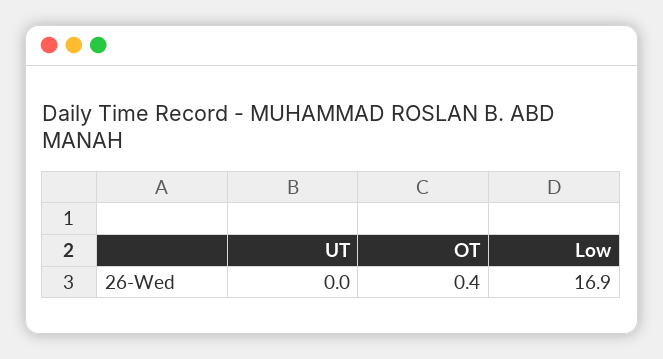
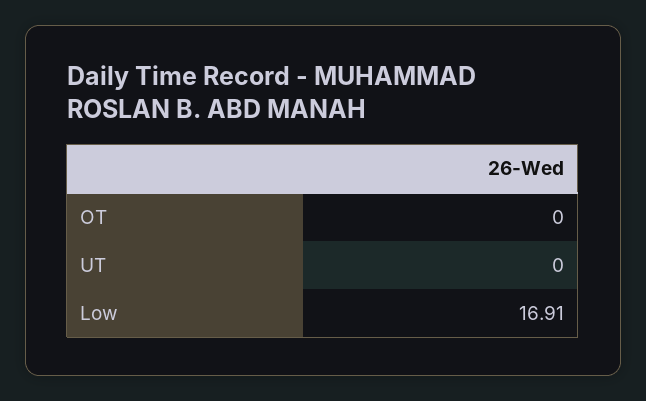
OT: 0.4 -> 0

